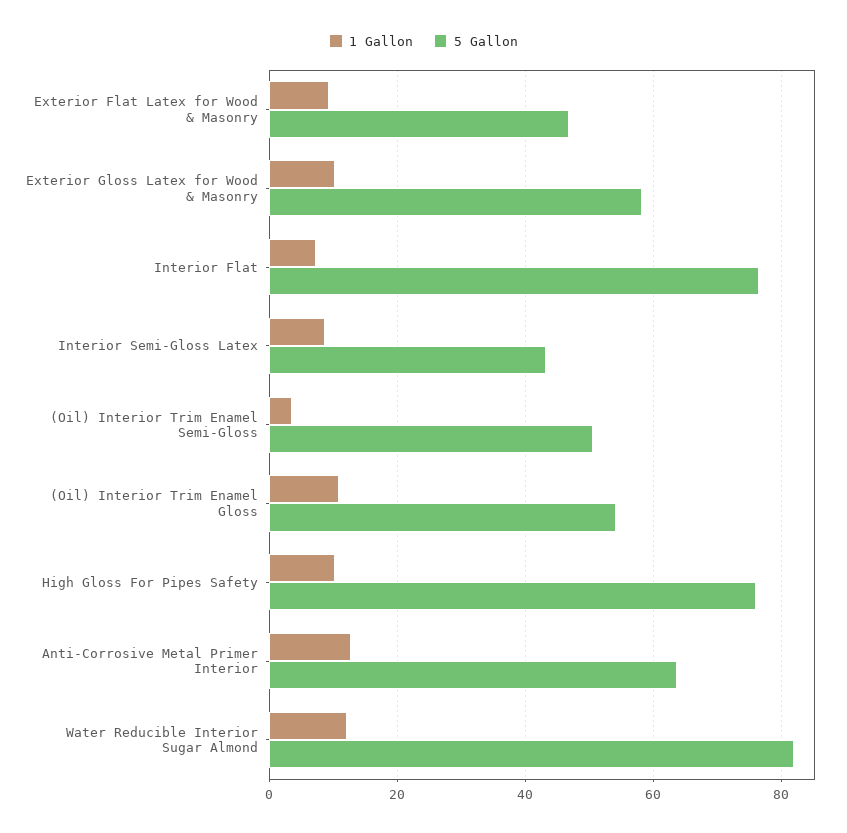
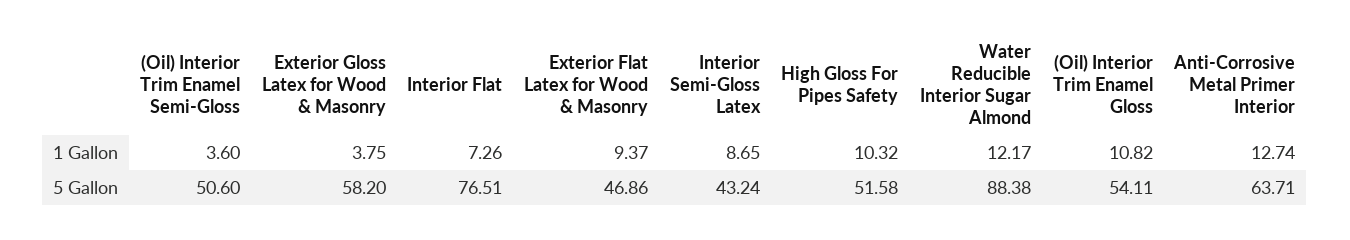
1 Gallon, Exterior Gloss Latex for Wood & Masonry: 10 -> 3.75
5 Gallon, High Gloss For Pipes Safety: 76 -> 51.58
5 Gallon, Water Reducible Interior Sugar Almond: 82 -> 88.38

